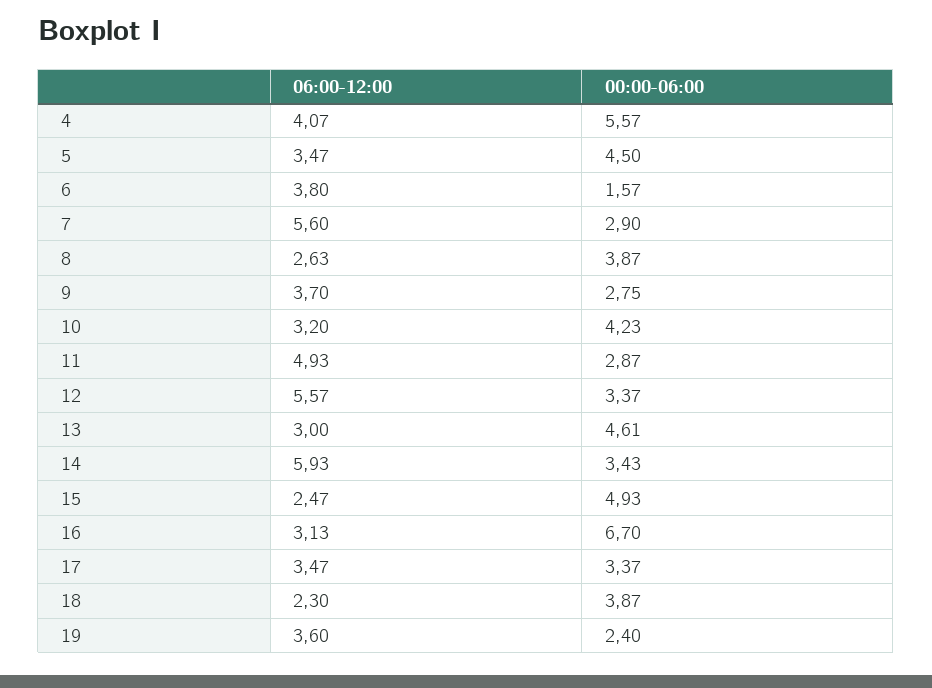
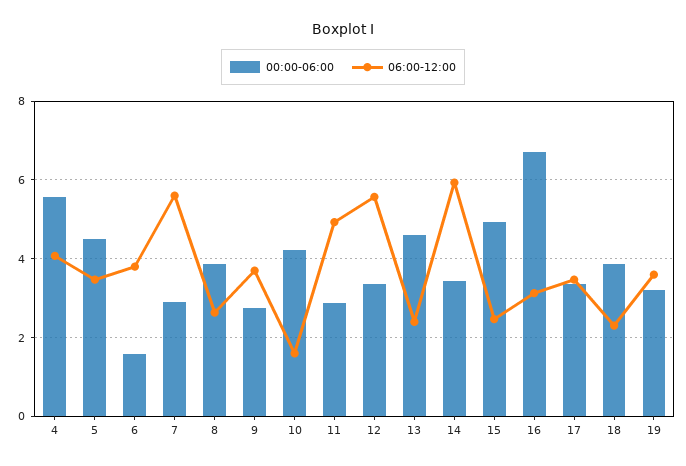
06:00-12:00, 10: 3.2 -> 1.6
06:00-12:00, 13: 3 -> 2.4
00:00-06:00, 19: 2.4 -> 3.2

